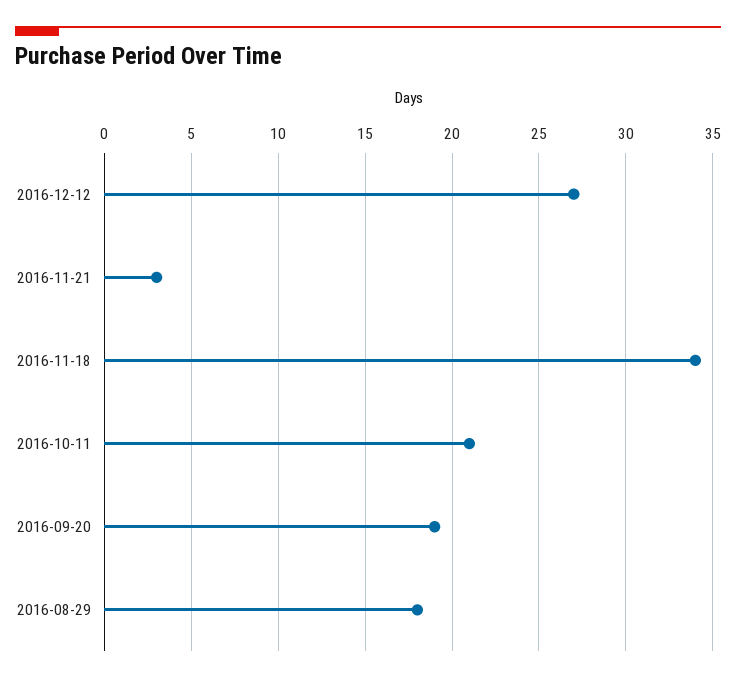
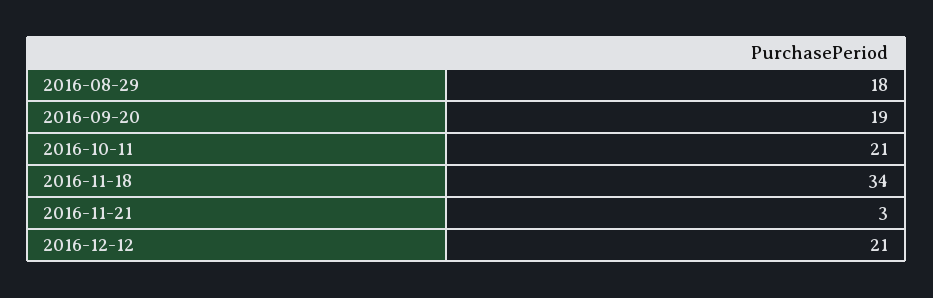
2016-12-12: 27 -> 21

